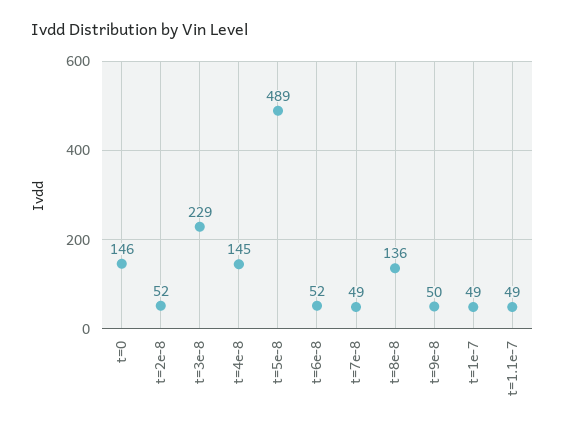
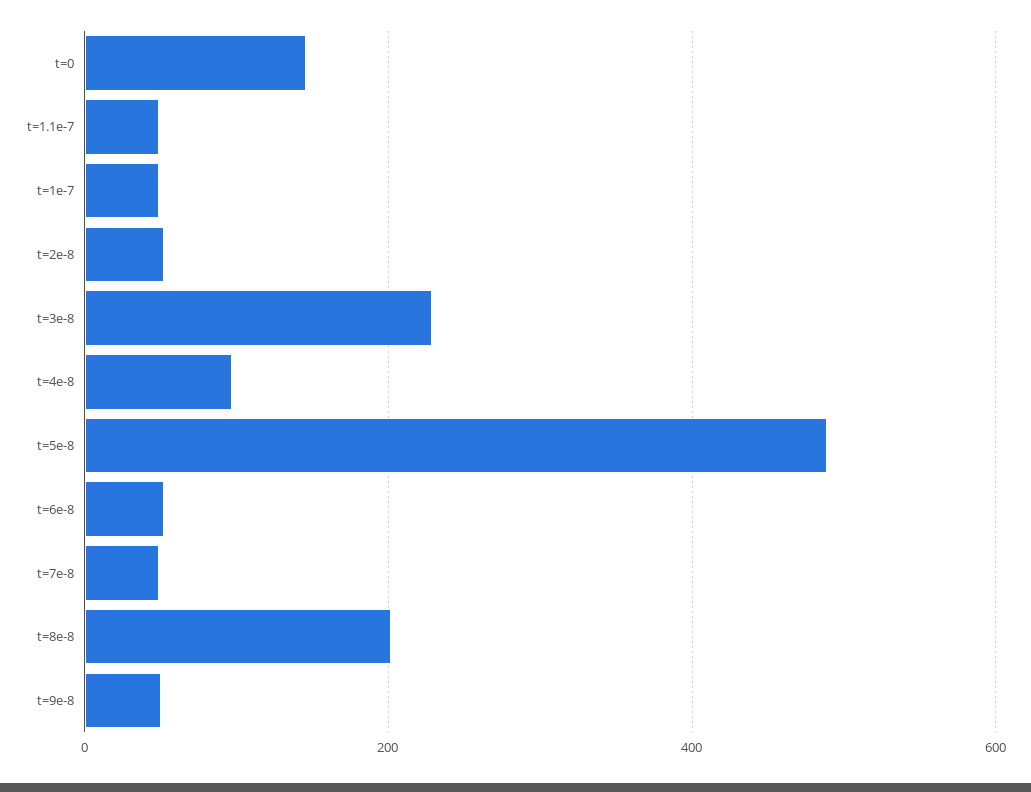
t=4e-8: 145 -> 100
t=8e-8: 136 -> 200

